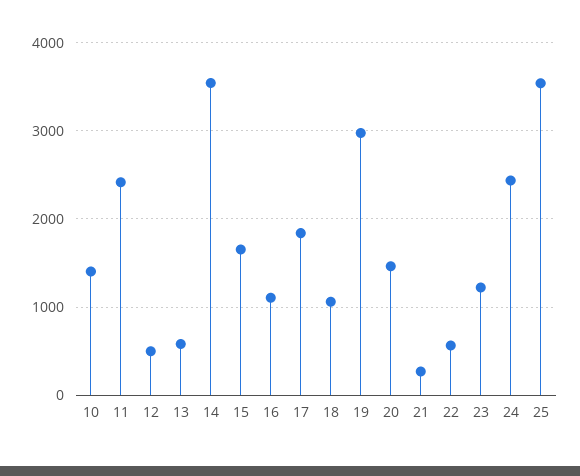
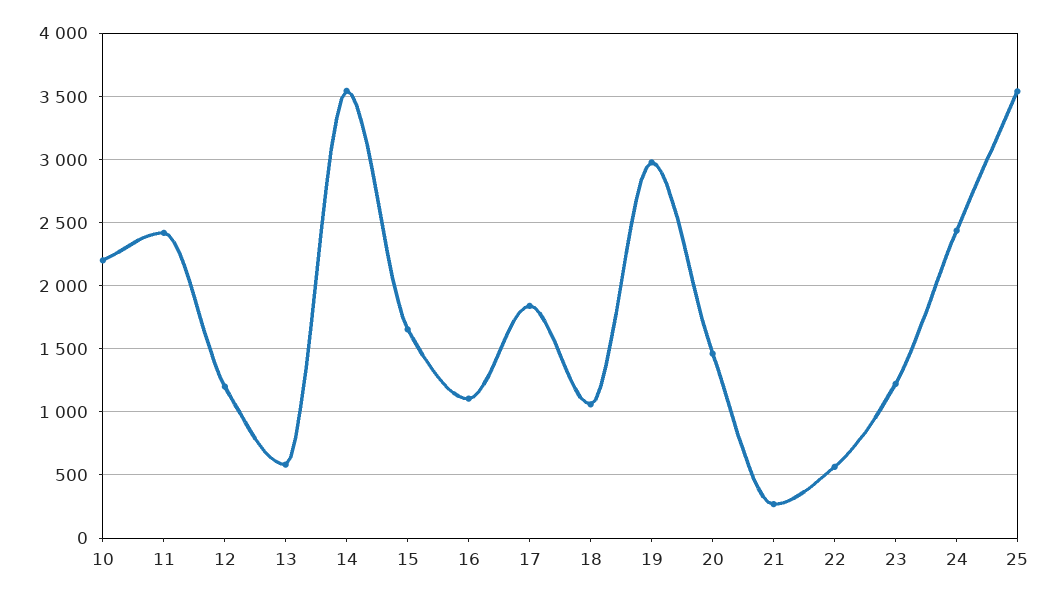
10: 1400 -> 2200
12: 500 -> 1200

